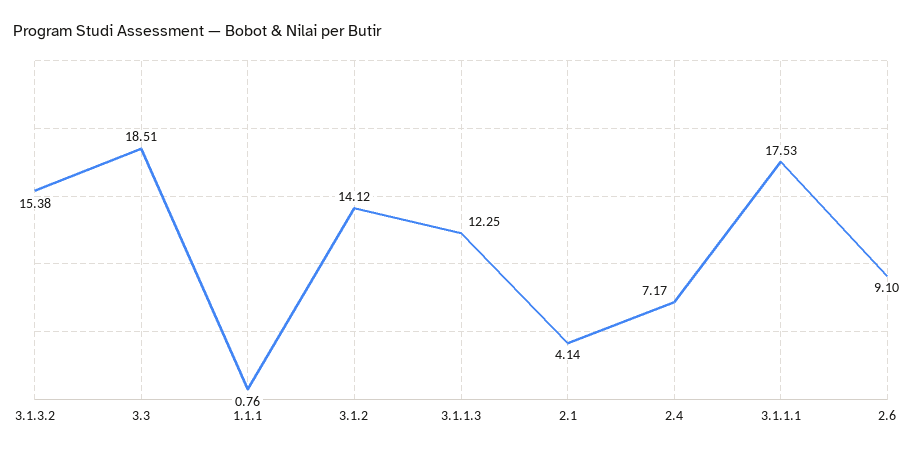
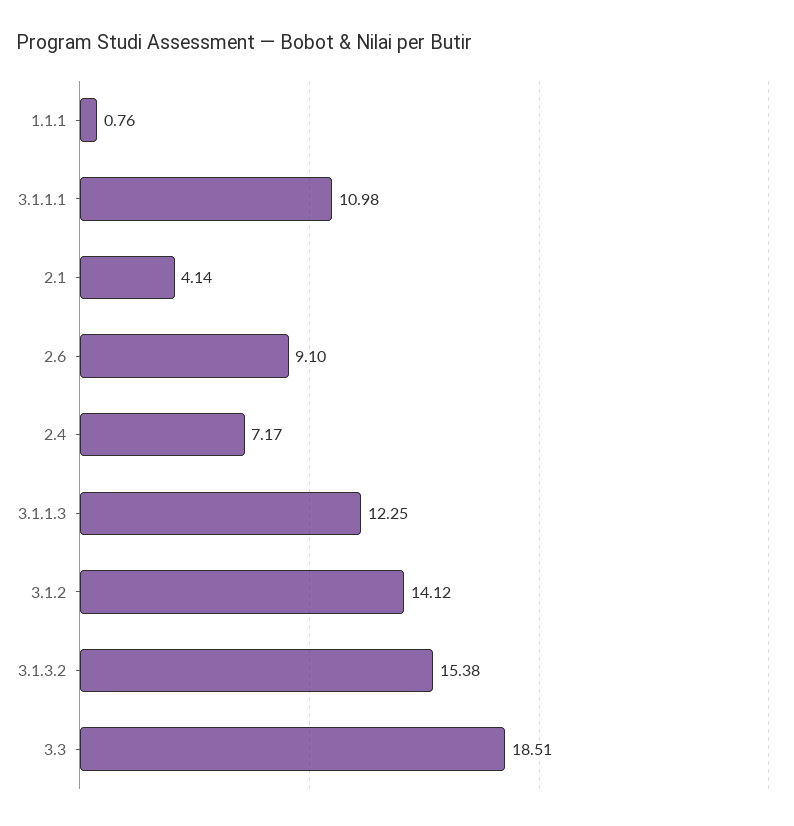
3.1.1.1: 17.53 -> 10.98

